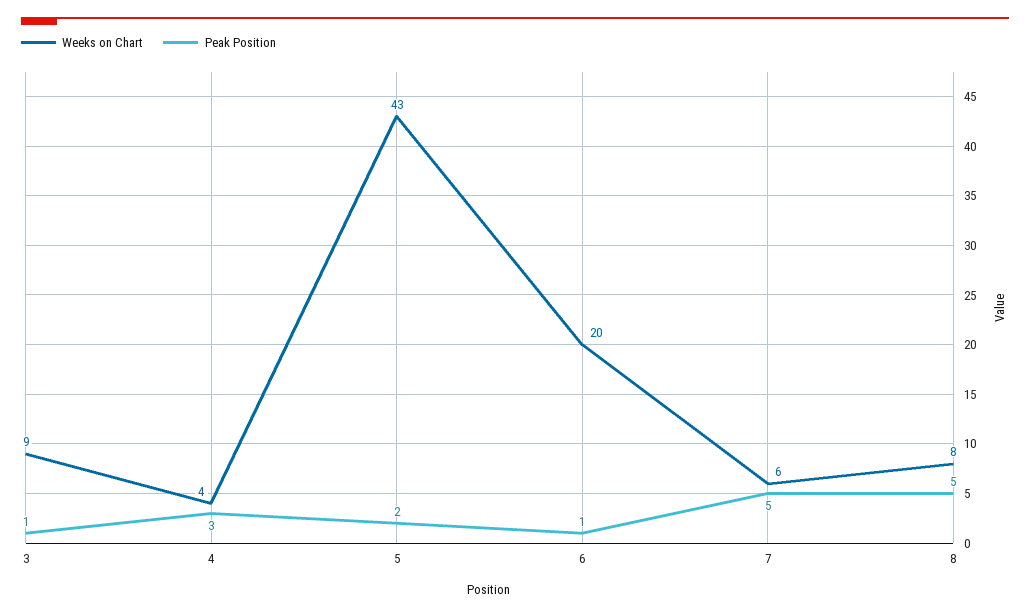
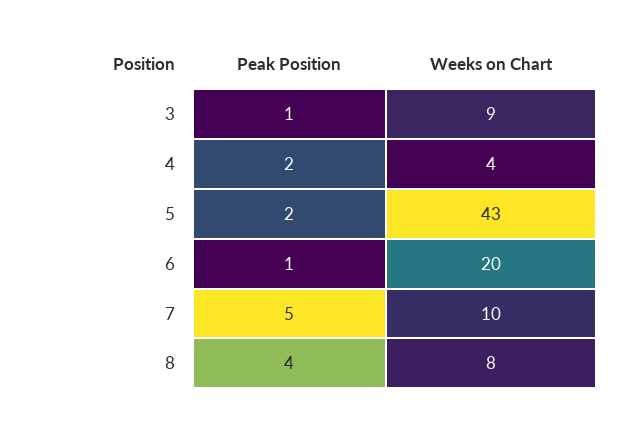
Peak Position, 4: 3 -> 2
Weeks on Chart, 7: 6 -> 10
Peak Position, 8: 5 -> 4

